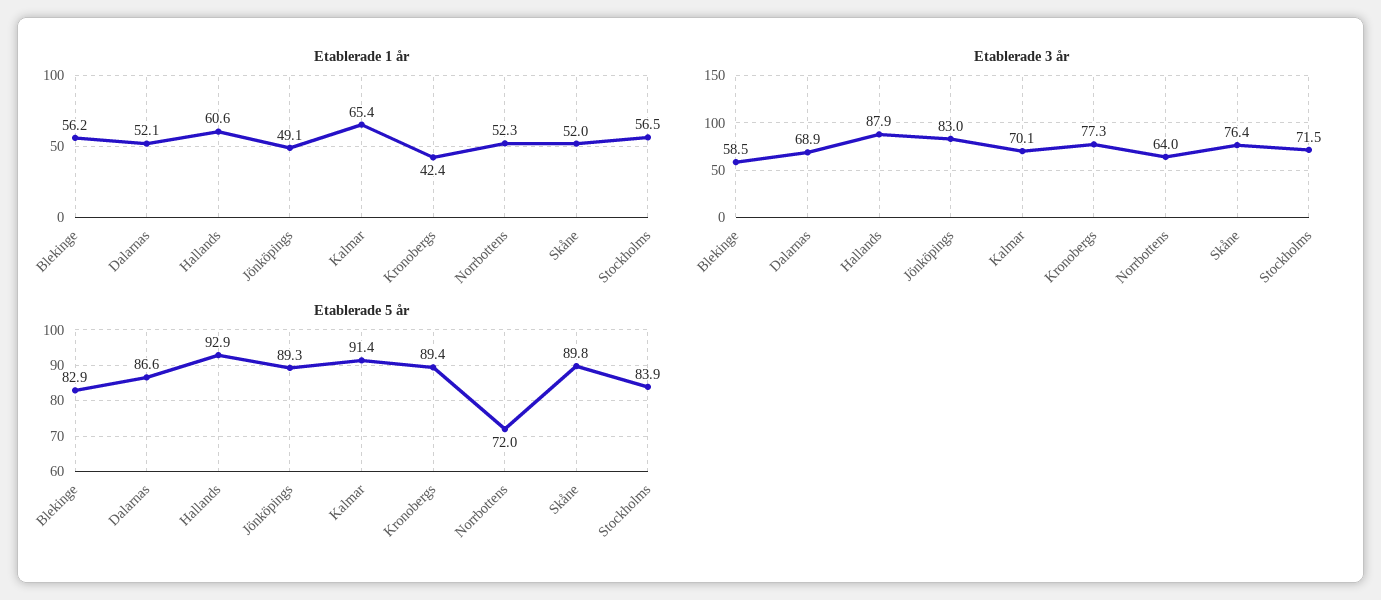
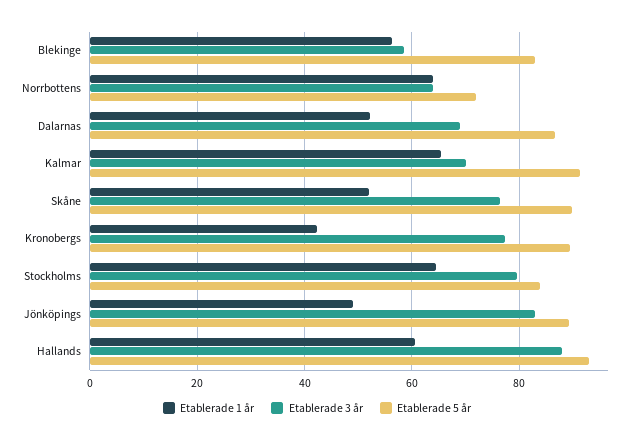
Etablerade 1 år, Norrbottens: 52.3 -> 64
Etablerade 1 år, Stockholms: 56.5 -> 64
Etablerade 3 år, Stockholms: 71.5 -> 80

